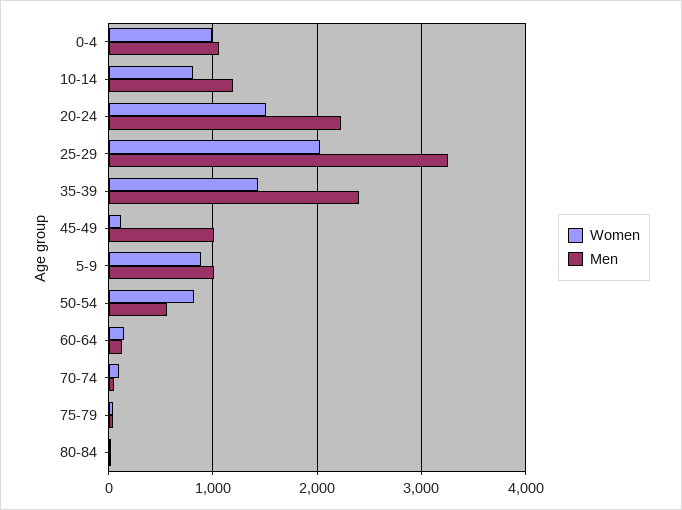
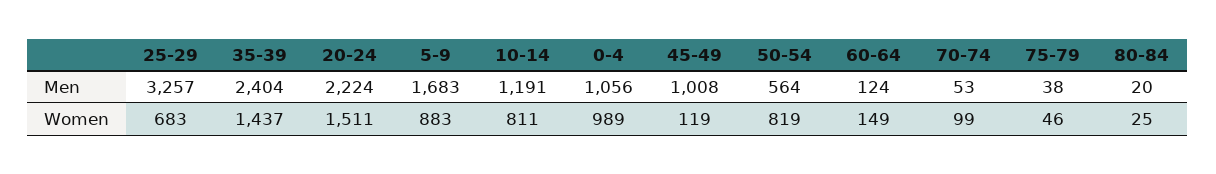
Women, 25-29: 2000 -> 683
Men, 5-9: 1000 -> 1683

